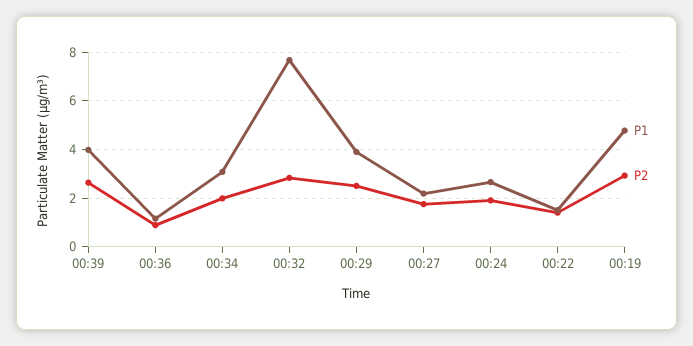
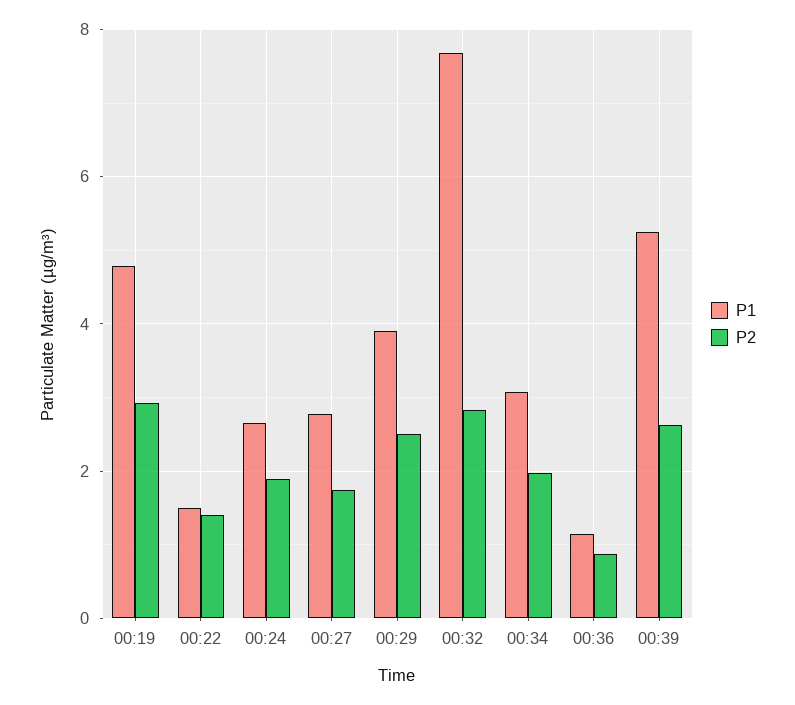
P1, 00:39: 4 -> 5.2
P1, 00:27: 2.25 -> 2.8

